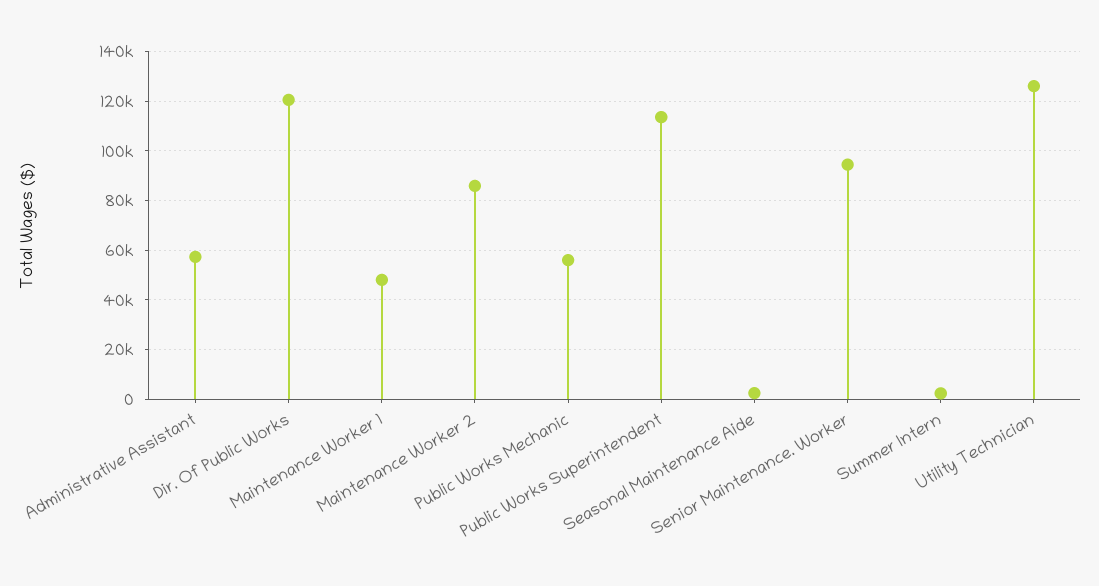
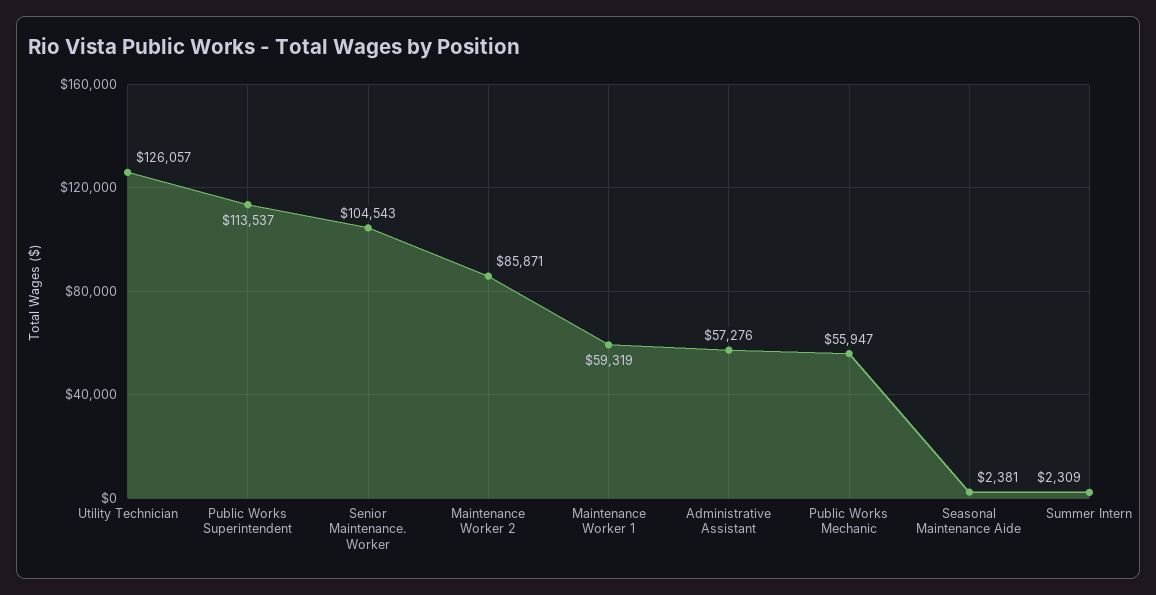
Dir. Of Public Works: 120000 -> none
Maintenance Worker 1: 47500 -> 59319
Senior Maintenance. Worker: 95000 -> 104543

